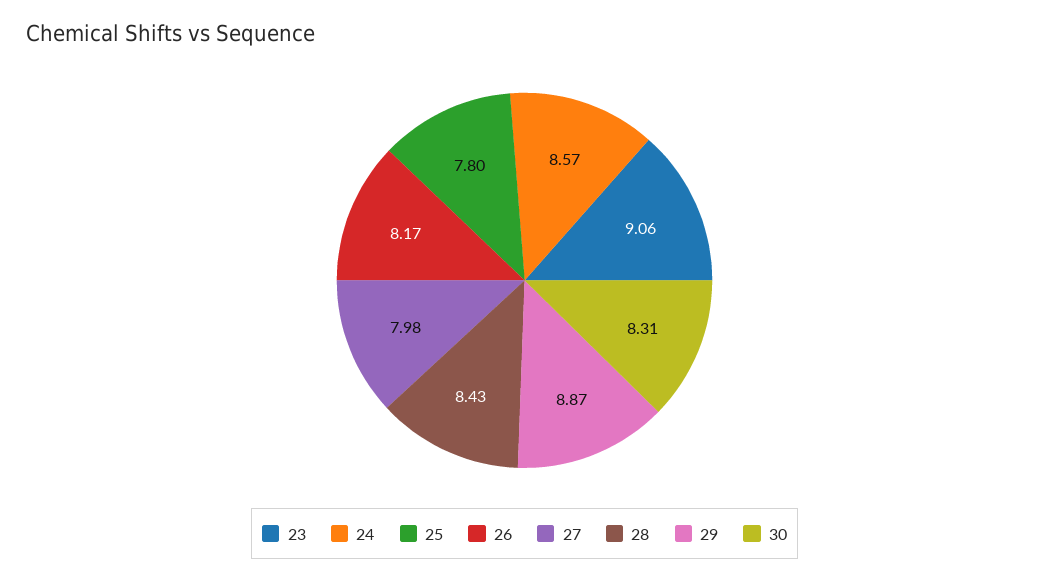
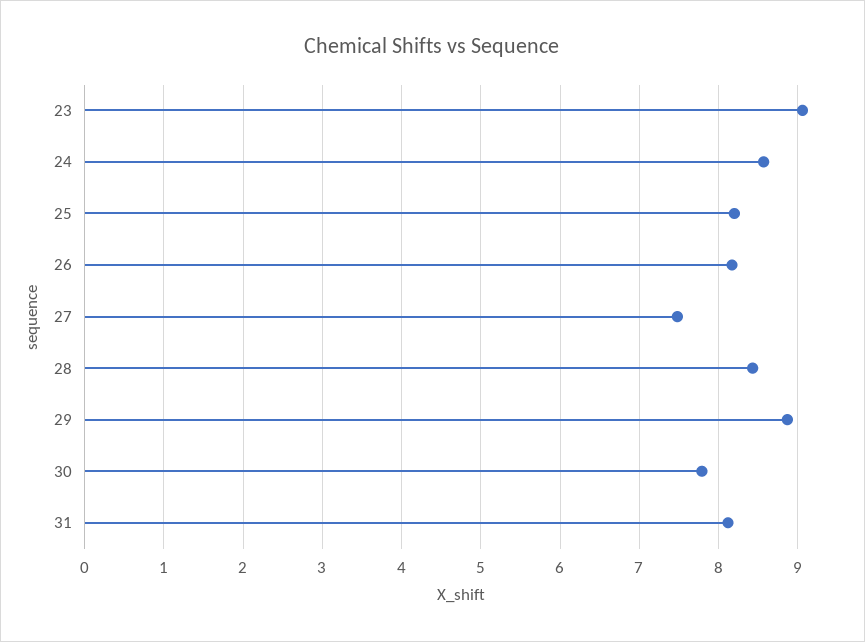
25: 7.8 -> 8.2
27: 7.98 -> 7.5
30: 8.31 -> 7.8
31: none -> 8.1

